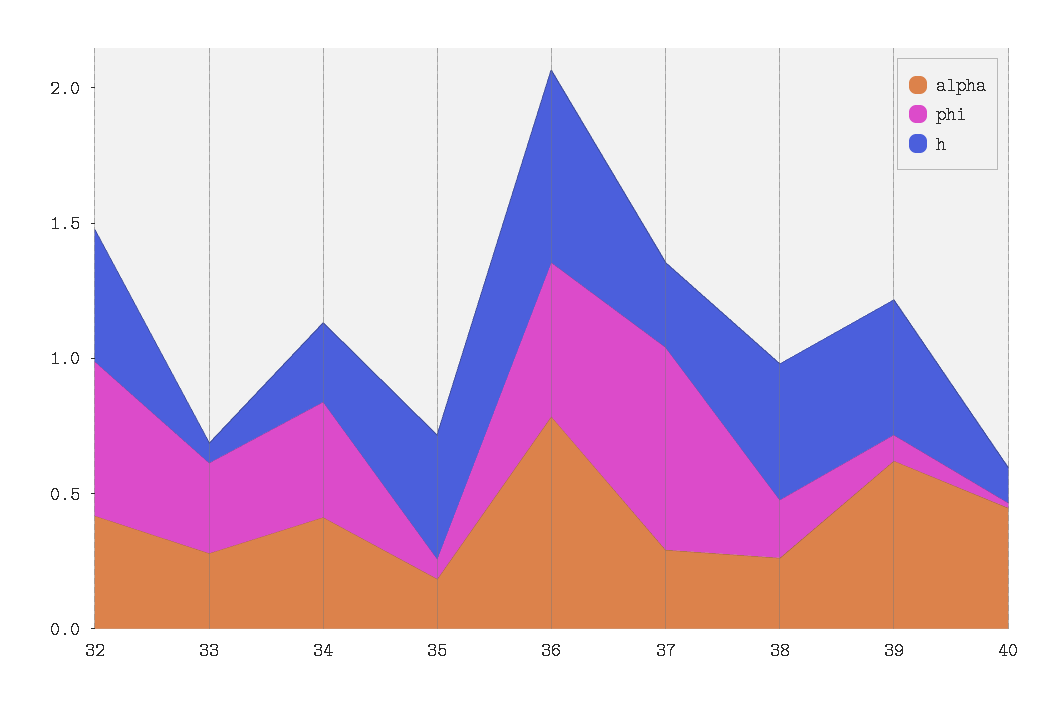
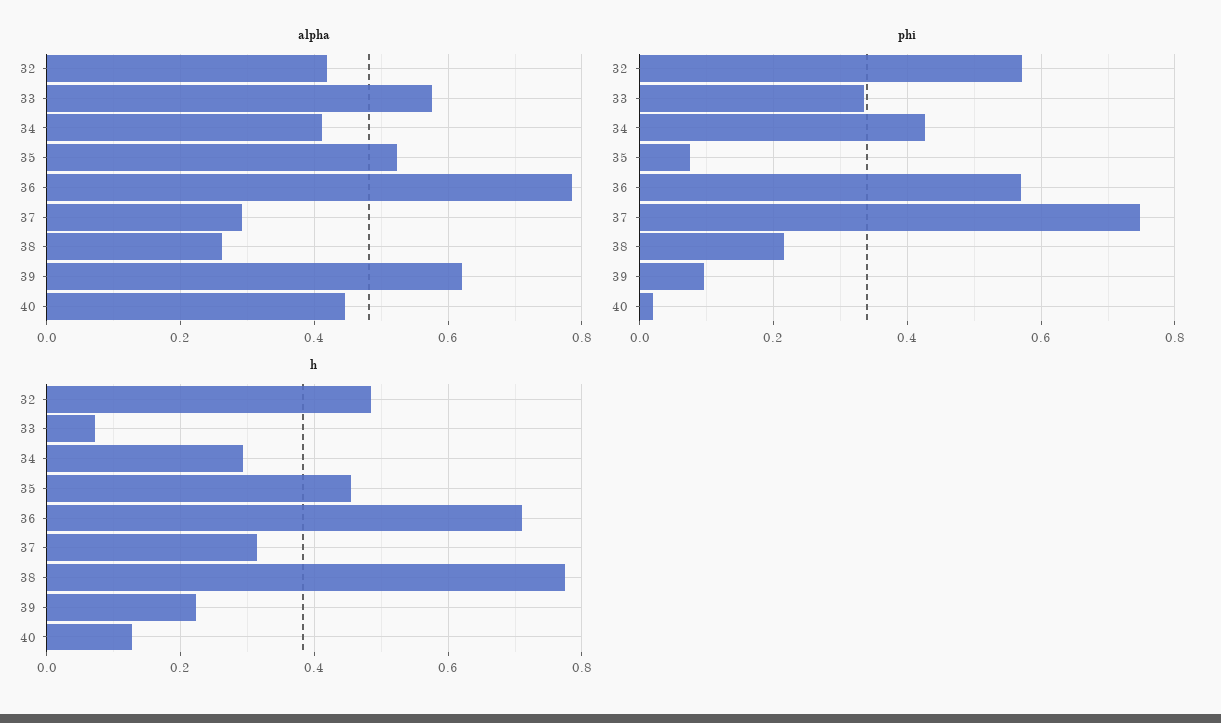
alpha, 33: 0.3 -> 0.58
alpha, 35: 0.2 -> 0.52
h, 38: 0.5 -> 0.78
h, 39: 0.5 -> 0.22

